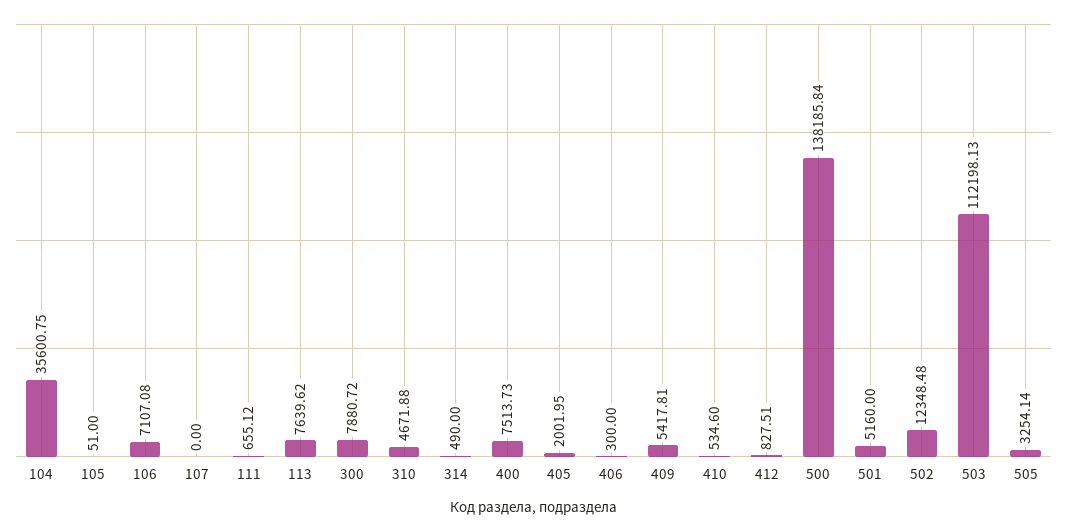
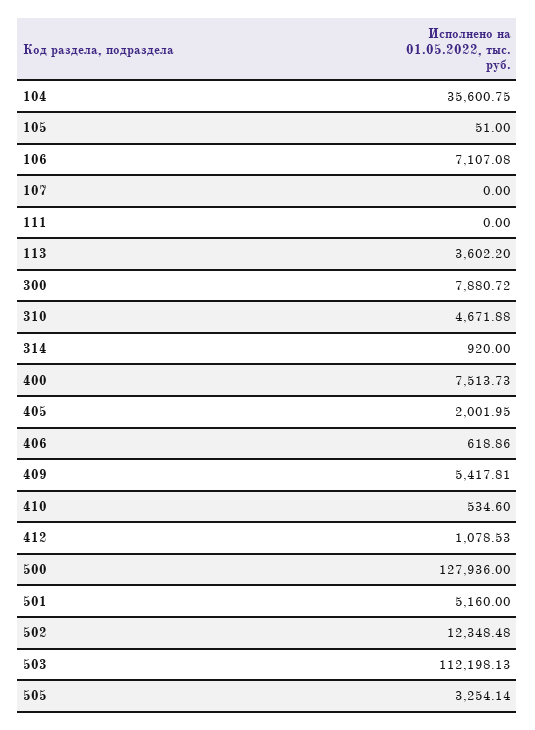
111: 655.12 -> 0
113: 7639.62 -> 3602.2
314: 490 -> 920
406: 300 -> 618.86
412: 827.51 -> 1078.53
500: 138185.84 -> 127936

